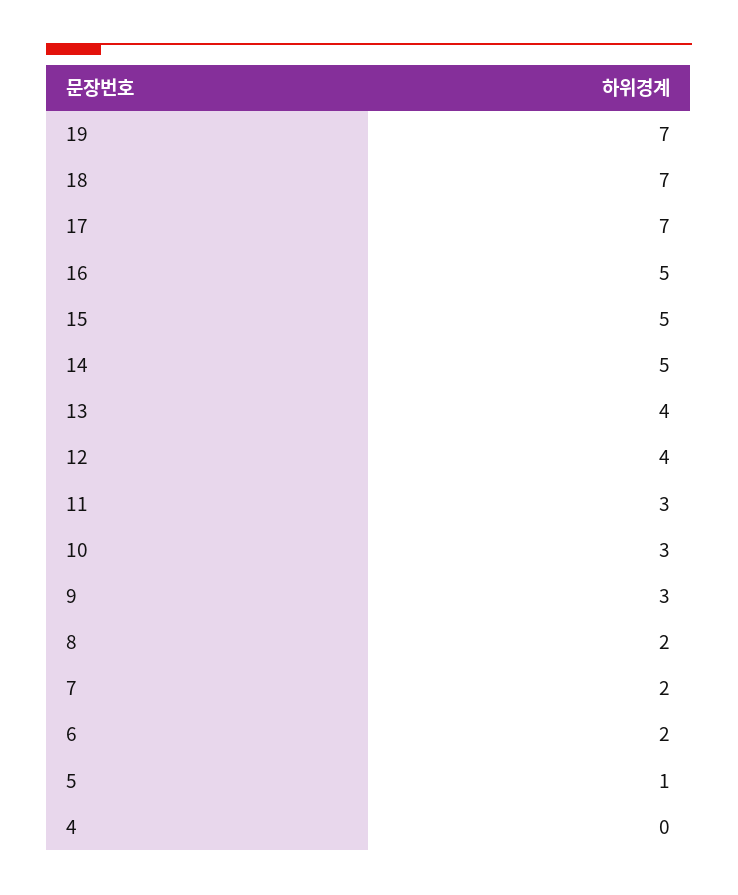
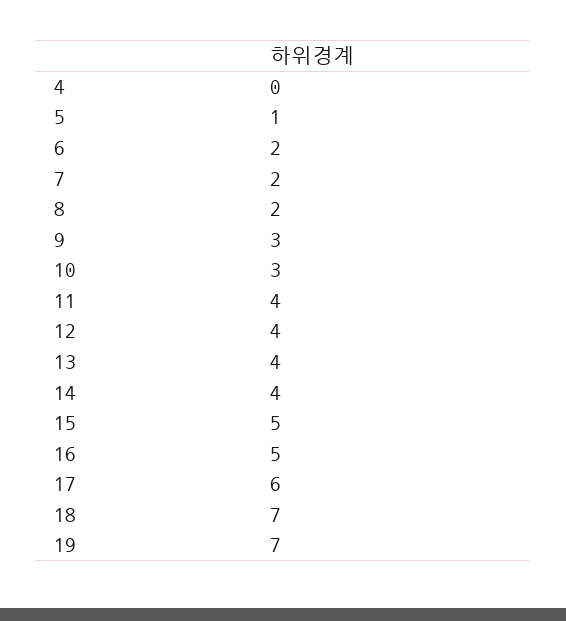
17: 7 -> 6
14: 5 -> 4
11: 3 -> 4

